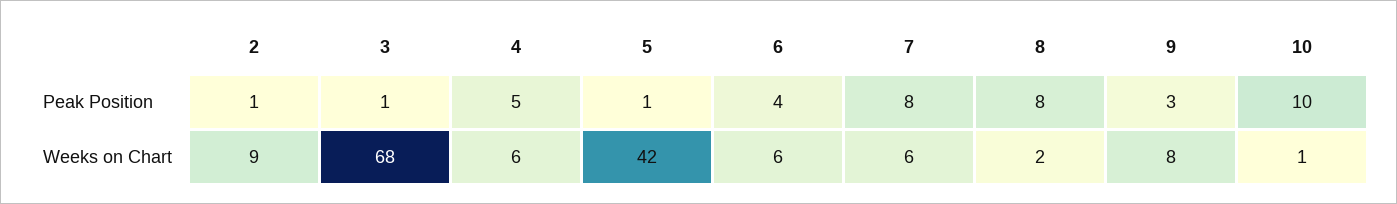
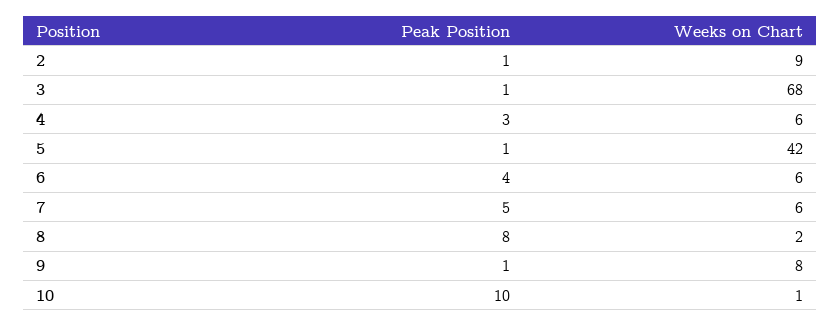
4, Peak Position: 5 -> 3
7, Peak Position: 8 -> 5
9, Peak Position: 3 -> 1

